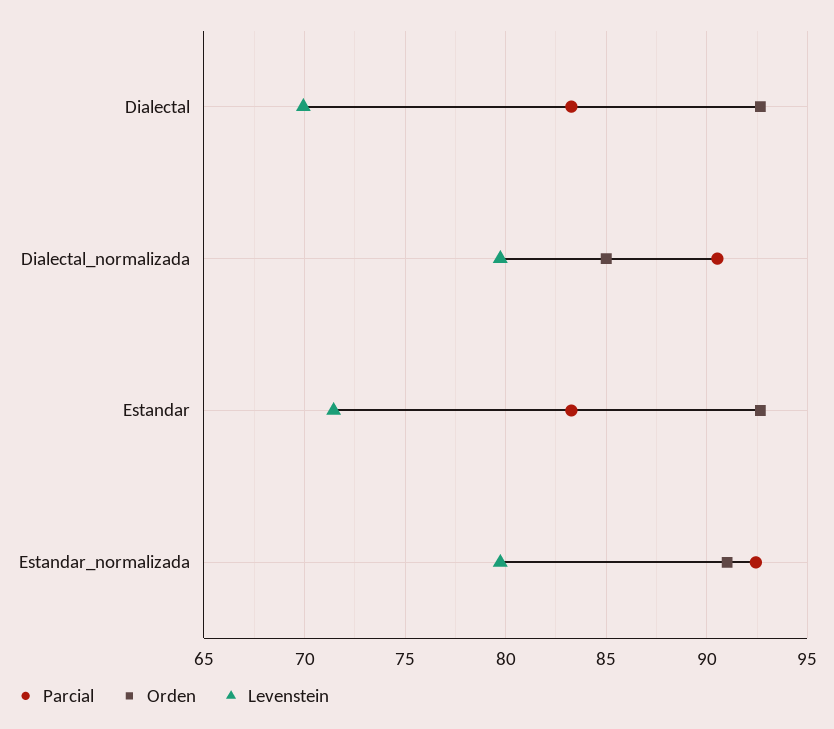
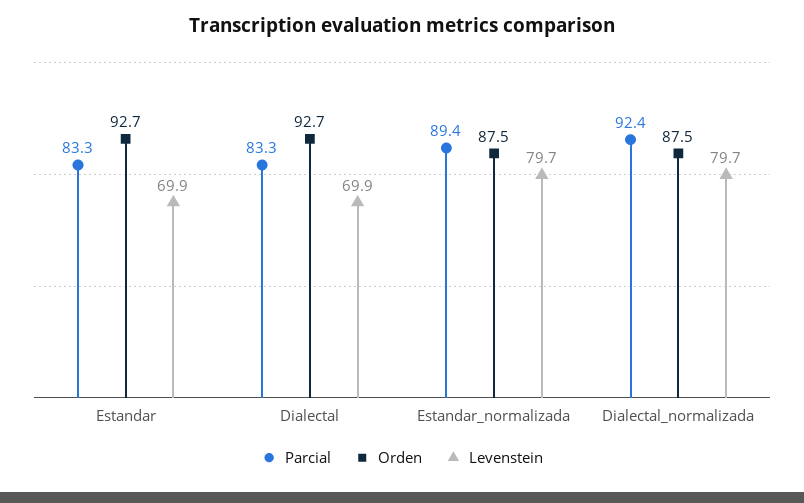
Parcial, Dialectal_normalizada: 90.5 -> 92.4
Orden, Dialectal_normalizada: 85 -> 87.5
Levenstein, Estandar: 71.5 -> 69.9
Parcial, Estandar_normalizada: 92.5 -> 89.4
Orden, Estandar_normalizada: 91 -> 87.5

